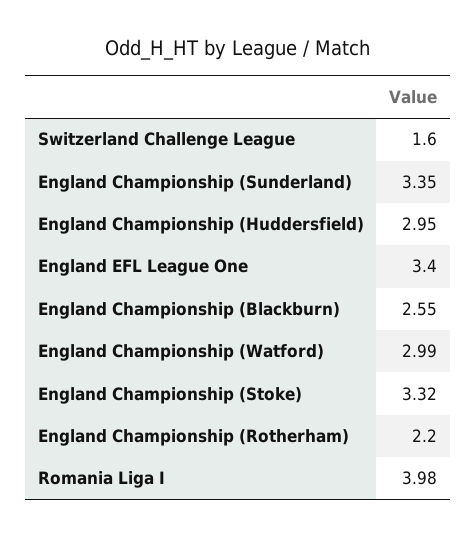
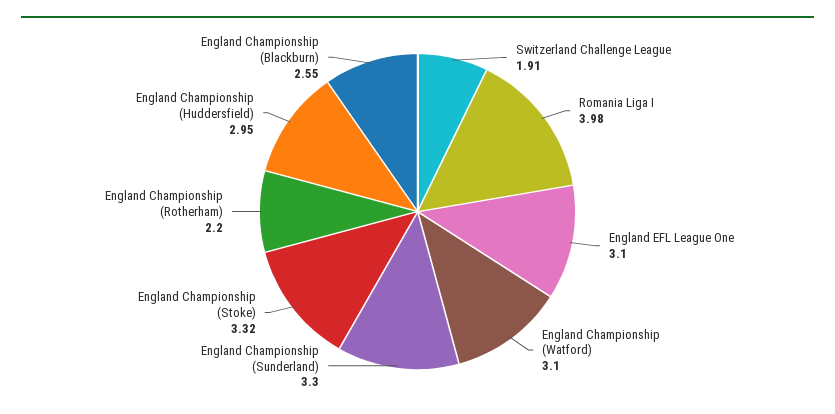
Switzerland Challenge League: 1.6 -> 1.91
England Championship (Sunderland): 3.35 -> 3.3
England EFL League One: 3.4 -> 3.1
England Championship (Watford): 2.99 -> 3.1

